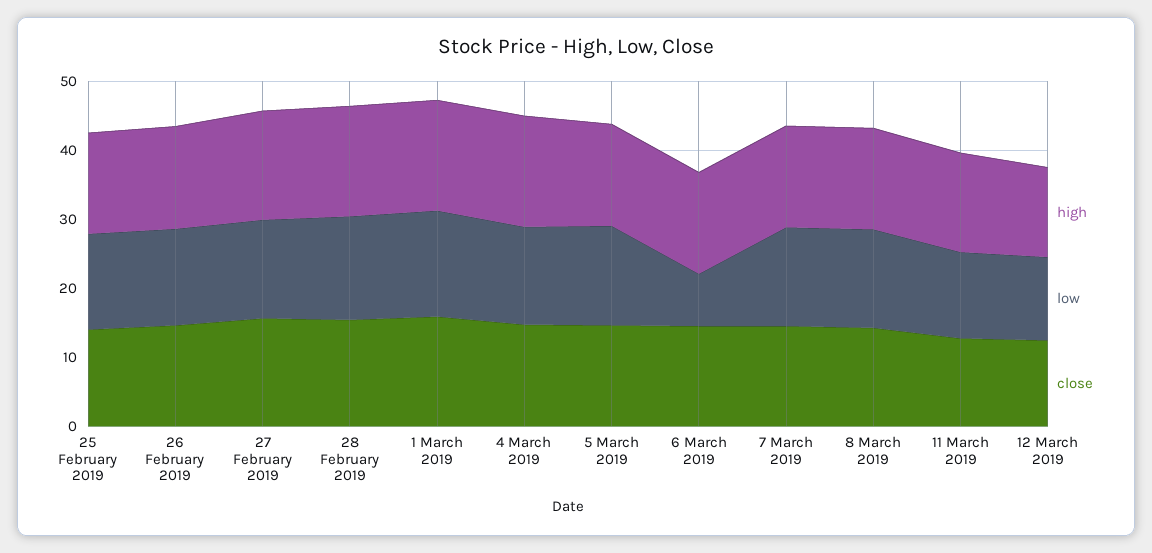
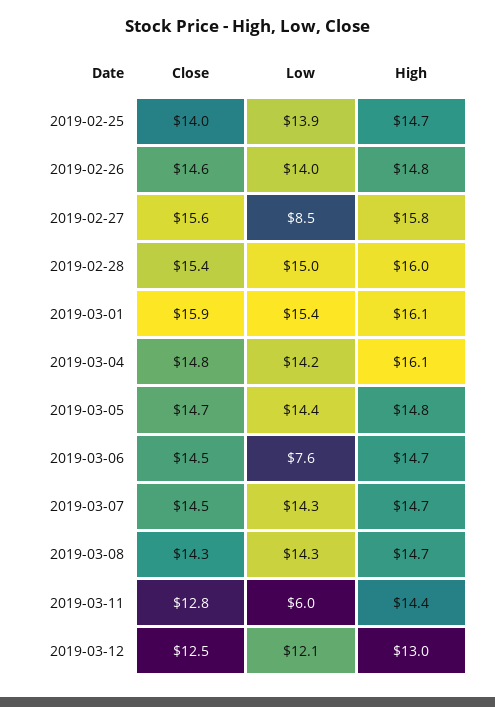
low, 27 February 2019: 14 -> 8.5
low, 11 March 2019: 12 -> 6

